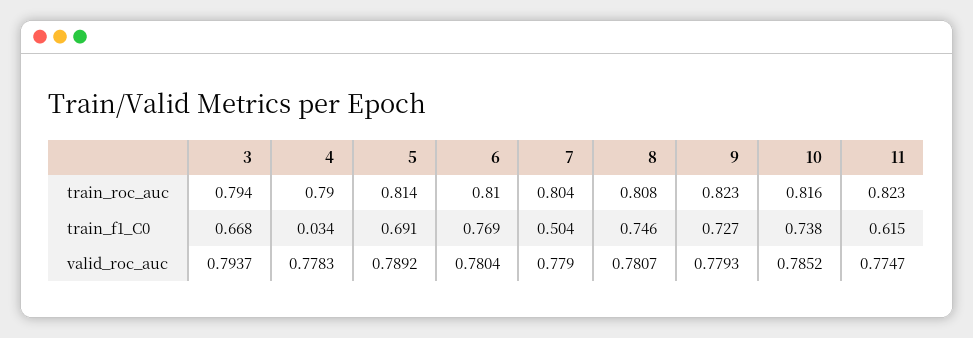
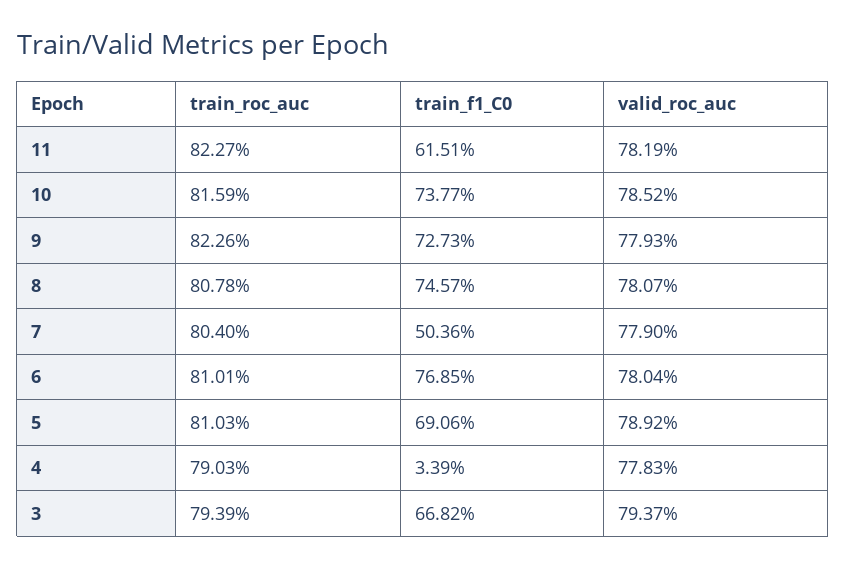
5, train_roc_auc: 0.814 -> 0.8103
11, valid_roc_auc: 0.7747 -> 0.7819

